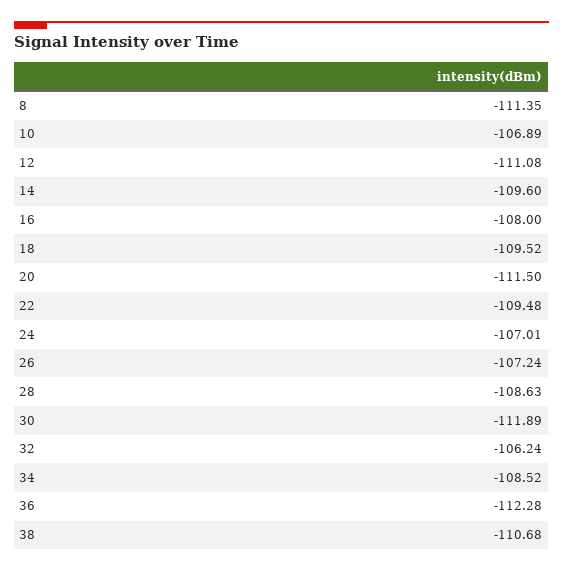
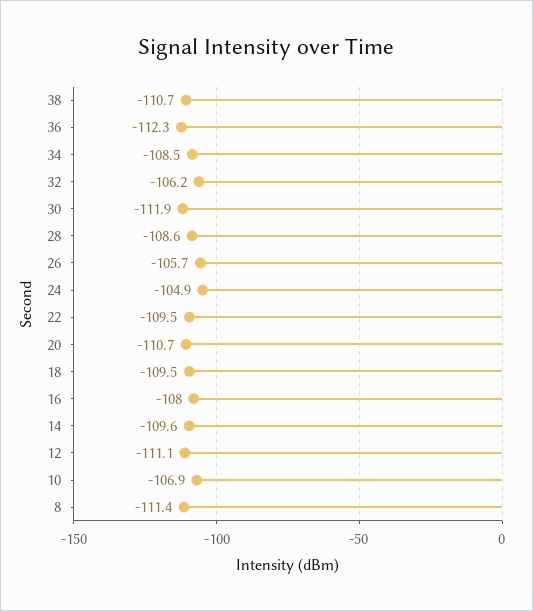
20: -111.5 -> -110.7
24: -107.01 -> -104.9
26: -107.24 -> -105.7

